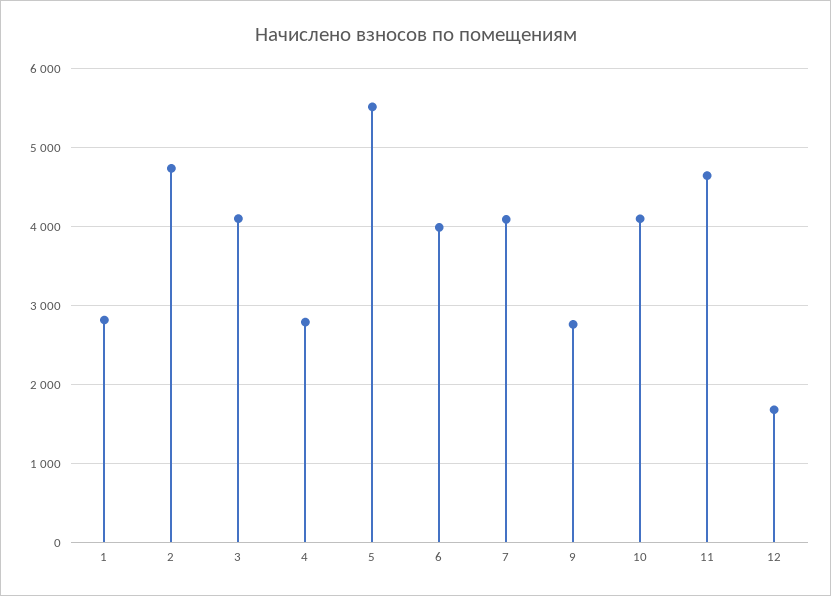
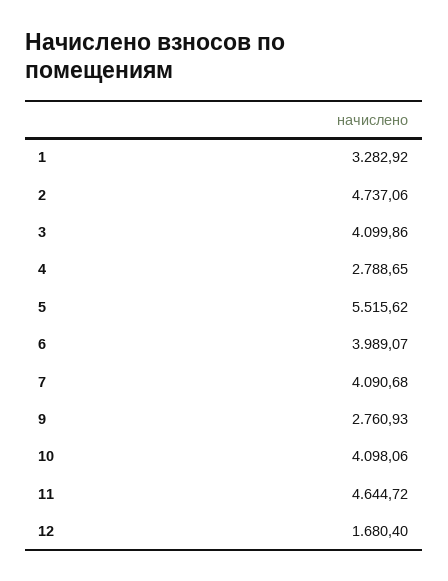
1: 2800 -> 3282.92

